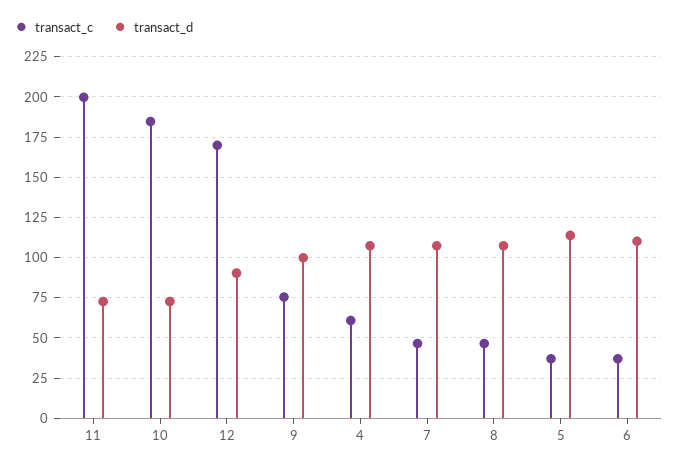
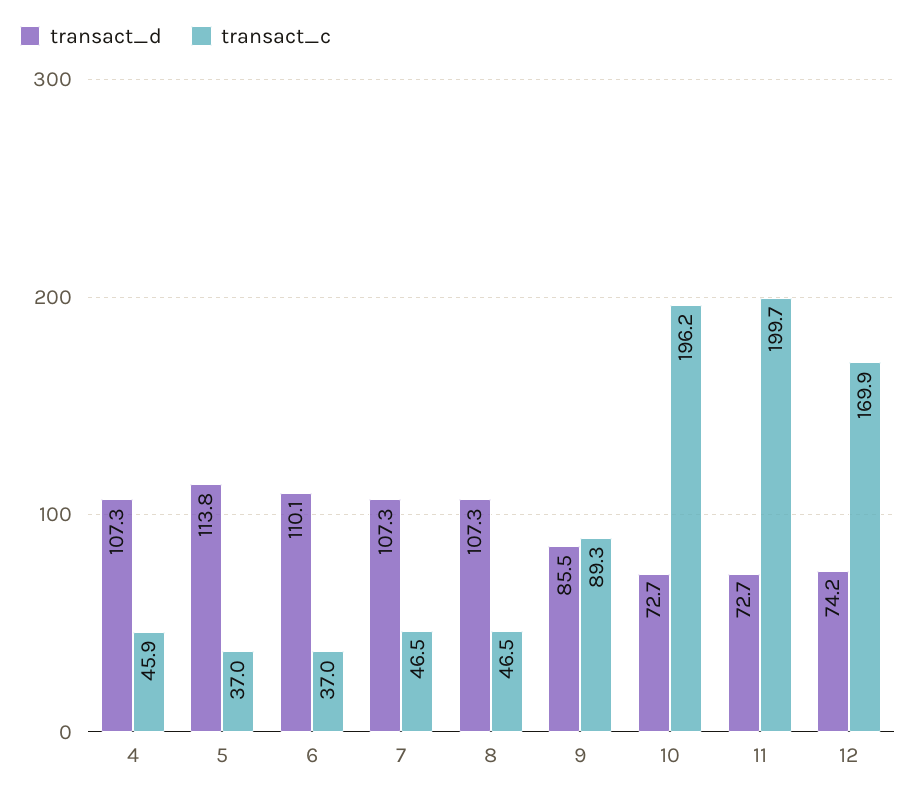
transact_c, 10: 185 -> 196.2
transact_d, 12: 90 -> 74.2
transact_c, 9: 75 -> 89.3
transact_d, 9: 100 -> 85.5
transact_c, 4: 60 -> 45.9

